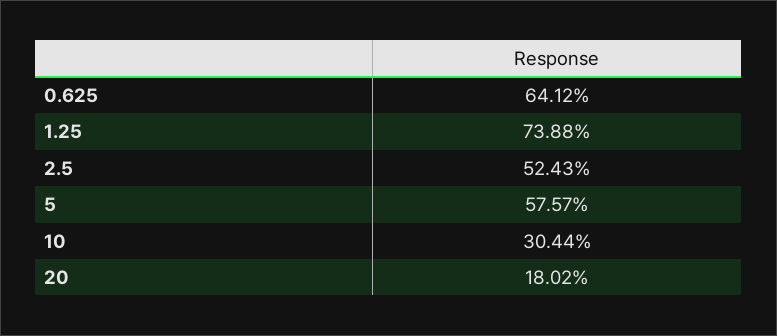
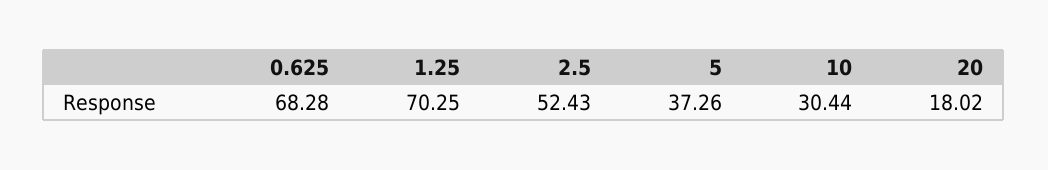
0.625: 64.12 -> 68.28
1.25: 73.88 -> 70.25
5: 57.57 -> 37.26

